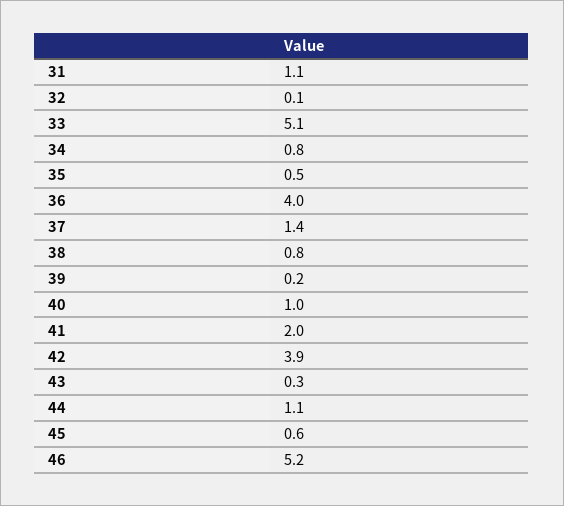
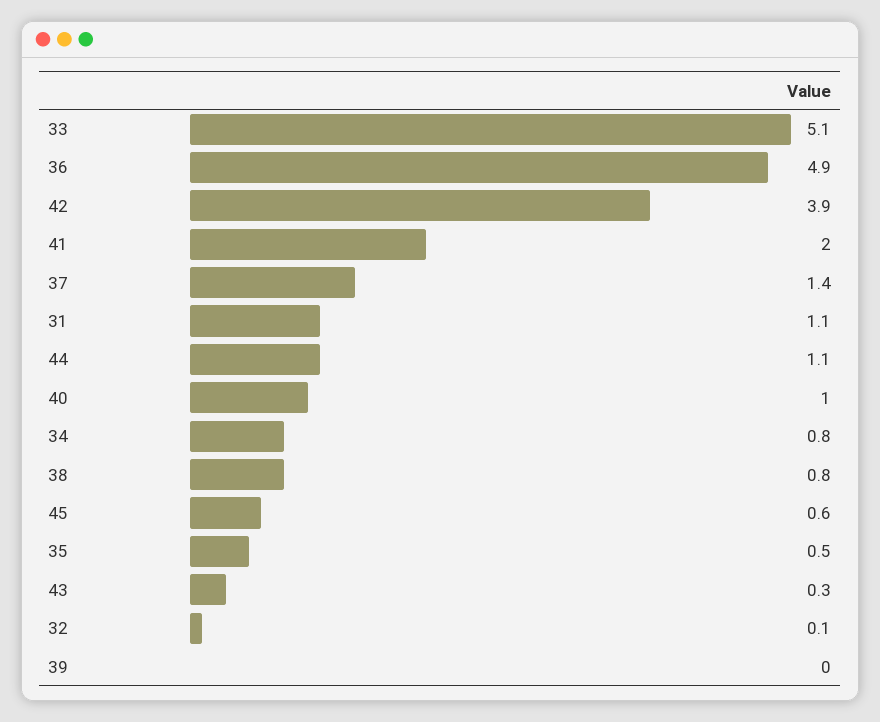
36: 4 -> 4.9
39: 0.2 -> 0
46: 5.2 -> none

